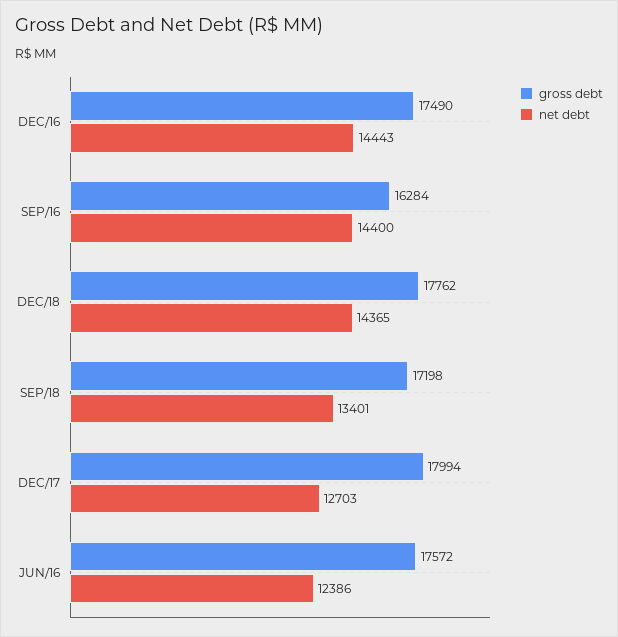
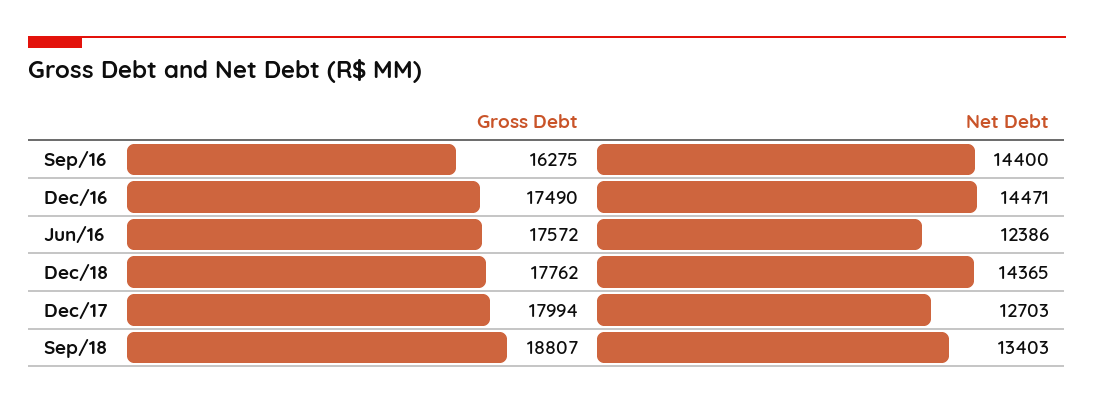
net debt, DEC/16: 14443 -> 14471
gross debt, SEP/16: 16284 -> 16275
gross debt, SEP/18: 17198 -> 18807
net debt, SEP/18: 13401 -> 13403

